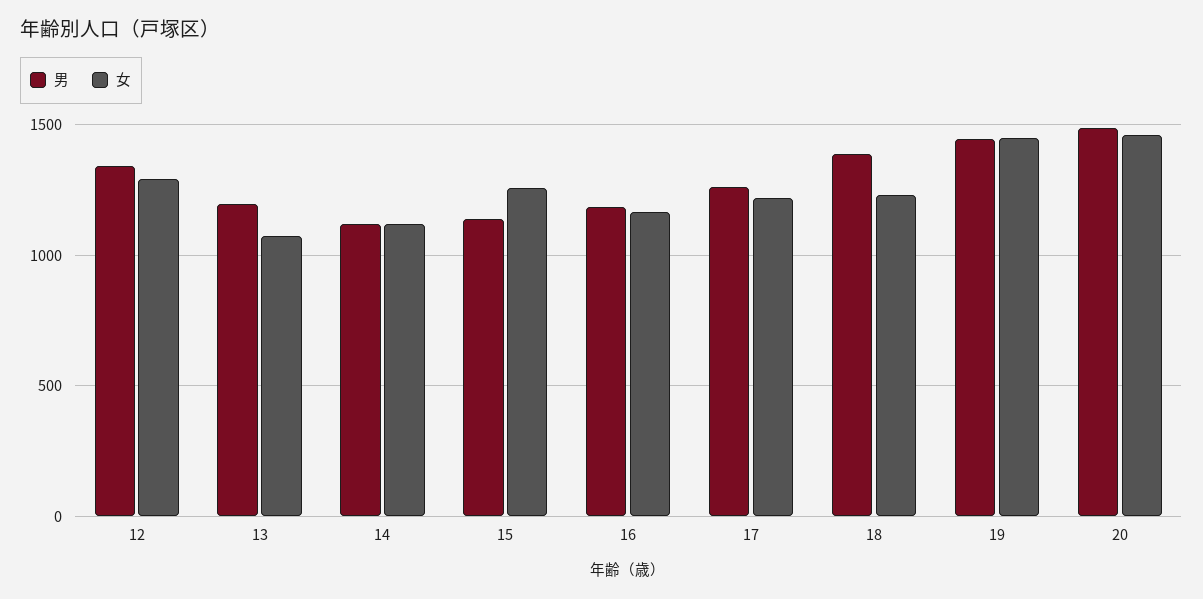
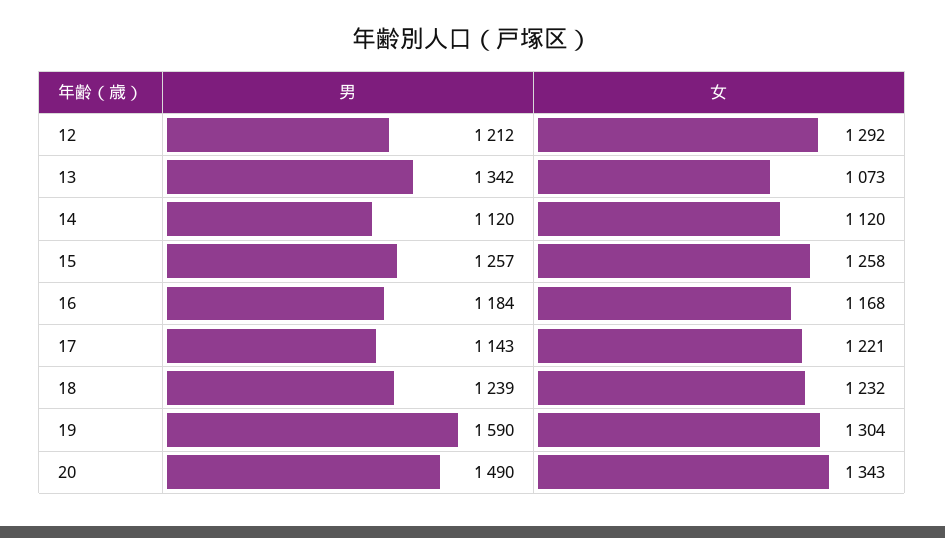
男, 12: 1350 -> 1212
男, 13: 1200 -> 1342
男, 15: 1150 -> 1257
男, 17: 1250 -> 1143
男, 18: 1400 -> 1239
男, 19: 1450 -> 1590
女, 19: 1450 -> 1304
女, 20: 1450 -> 1343

